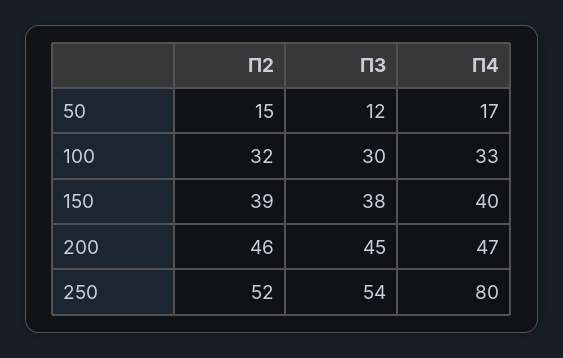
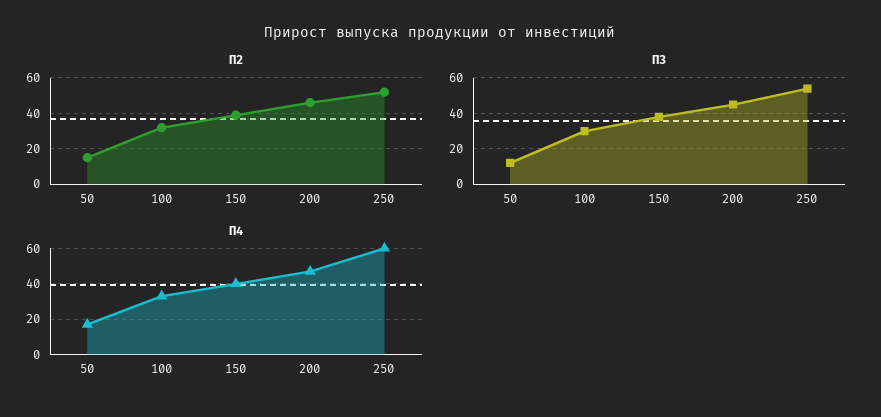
П4, 250: 80 -> 60

